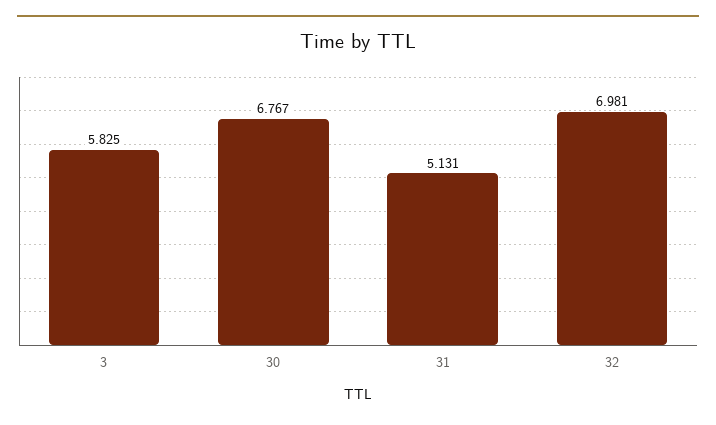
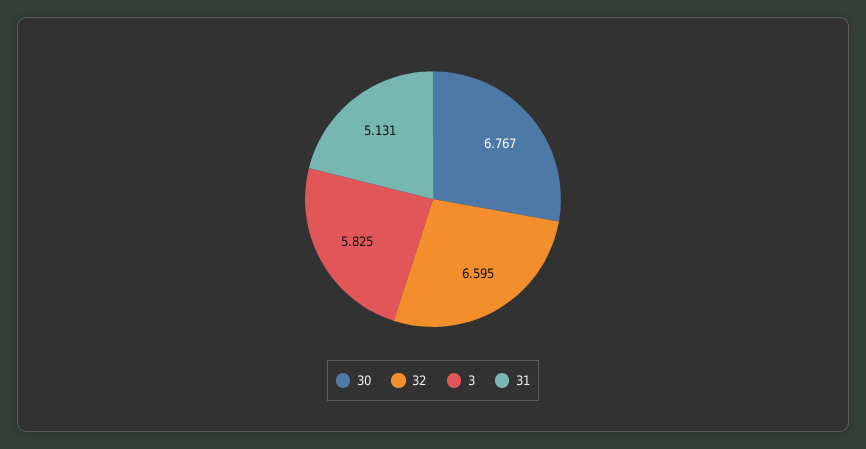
32: 6.981 -> 6.595

